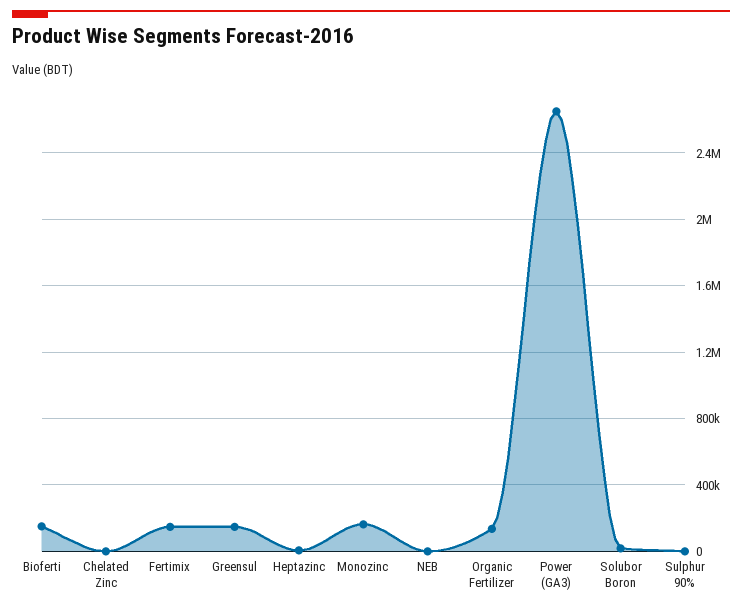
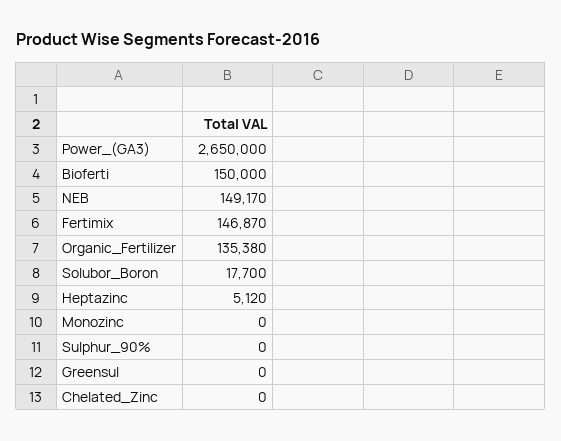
Greensul: 150000 -> 0
Monozinc: 150000 -> 0
NEB: 0 -> 149170

